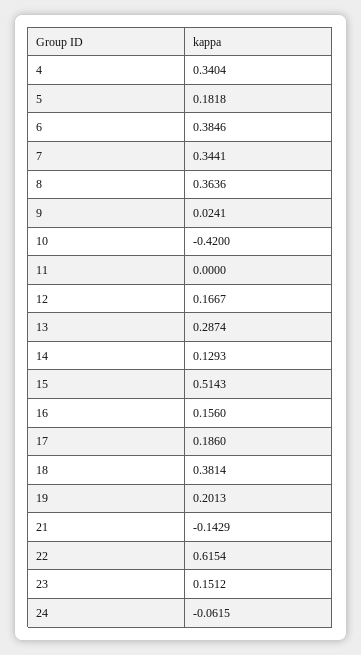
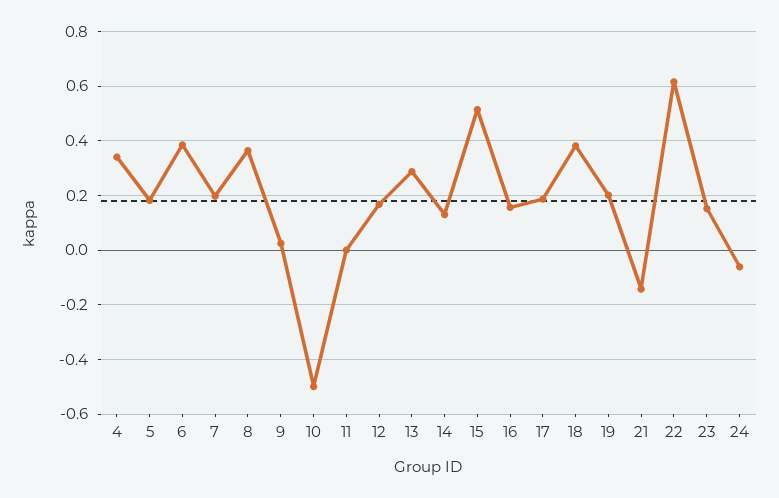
7: 0.3441 -> 0.2
10: -0.42 -> -0.5

